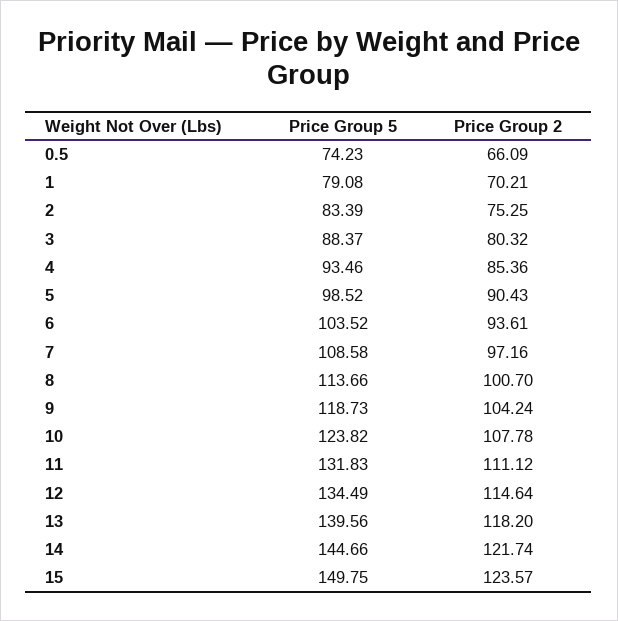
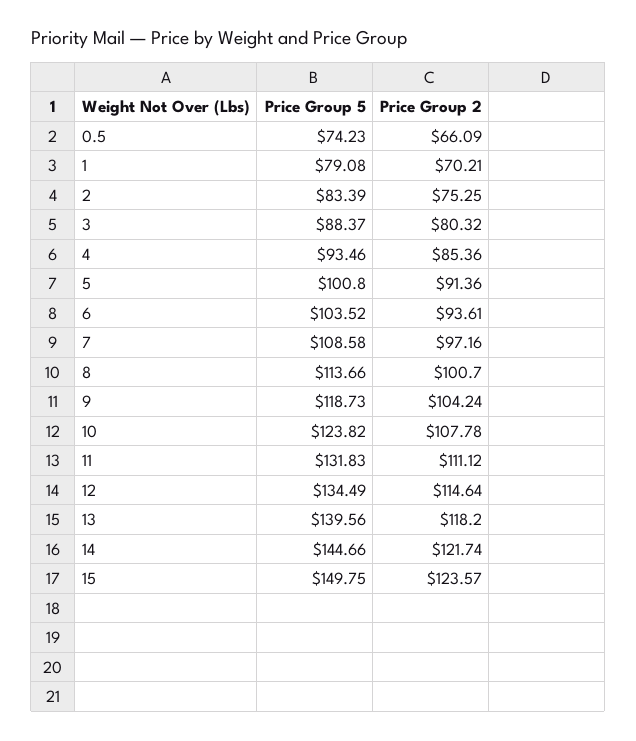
Price Group 5, 5: 98.52 -> 100.8
Price Group 2, 5: 90.43 -> 91.36

